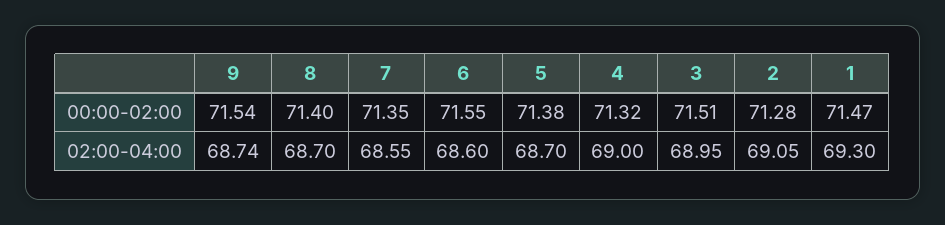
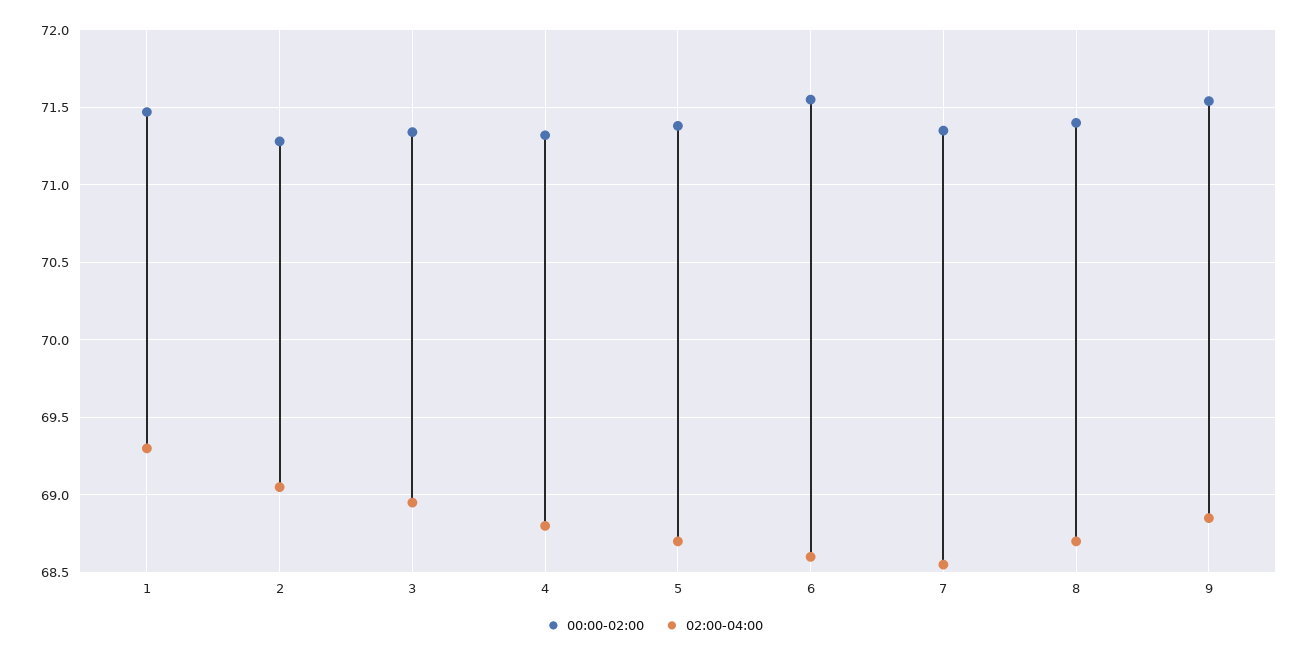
00:00-02:00, 3: 71.51 -> 71.35
02:00-04:00, 9: 68.74 -> 68.85
02:00-04:00, 4: 69 -> 68.8

